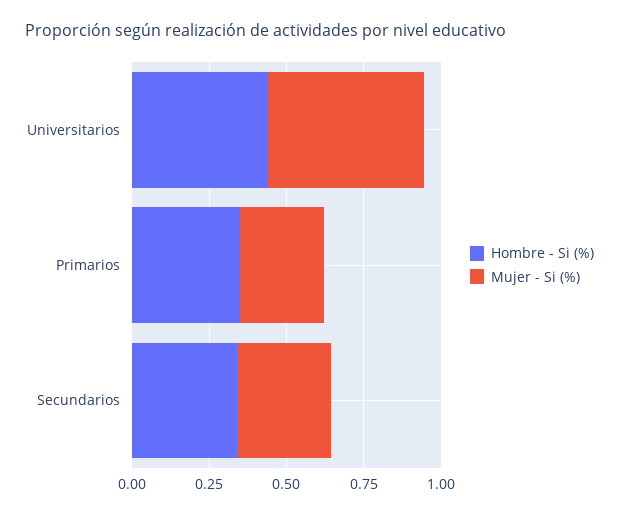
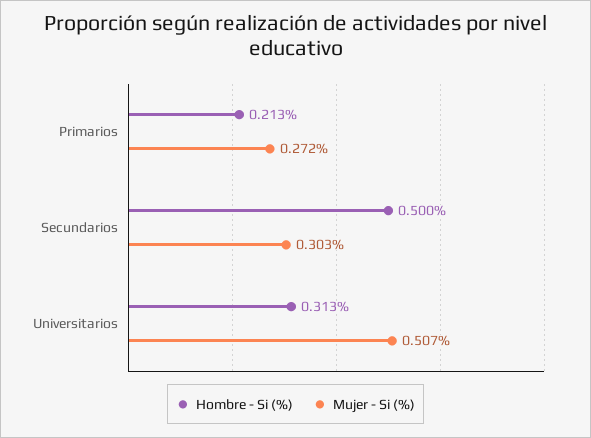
Hombre - Si (%), Universitarios: 0.45 -> 0.313
Hombre - Si (%), Primarios: 0.35 -> 0.213
Hombre - Si (%), Secundarios: 0.35 -> 0.5

